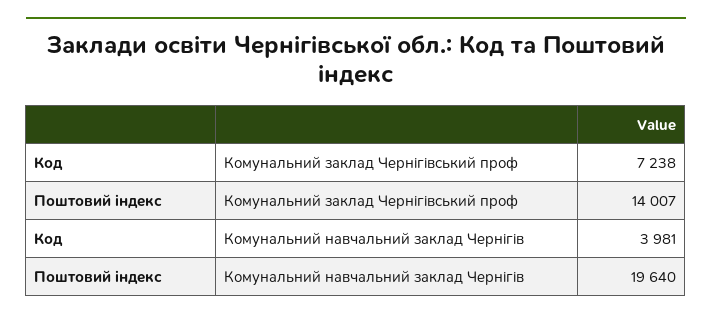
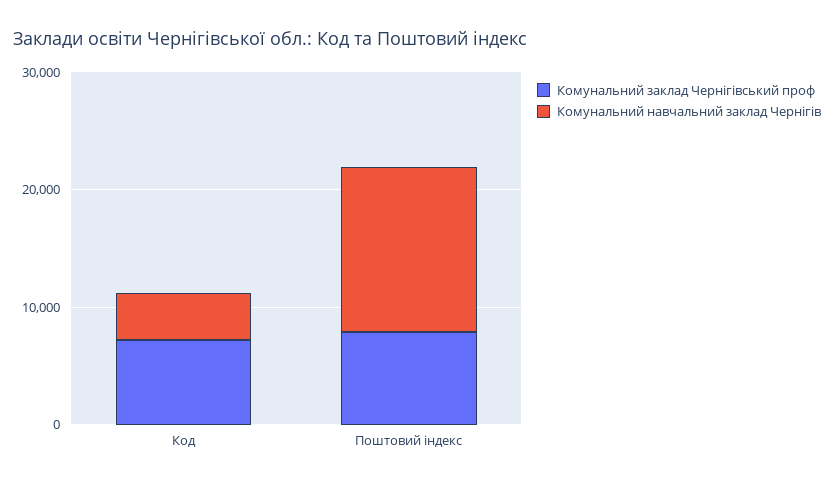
Комунальний заклад Чернігівський проф, Поштовий індекс: 14007 -> 8000
Комунальний навчальний заклад Чернігів, Поштовий індекс: 19640 -> 14000

